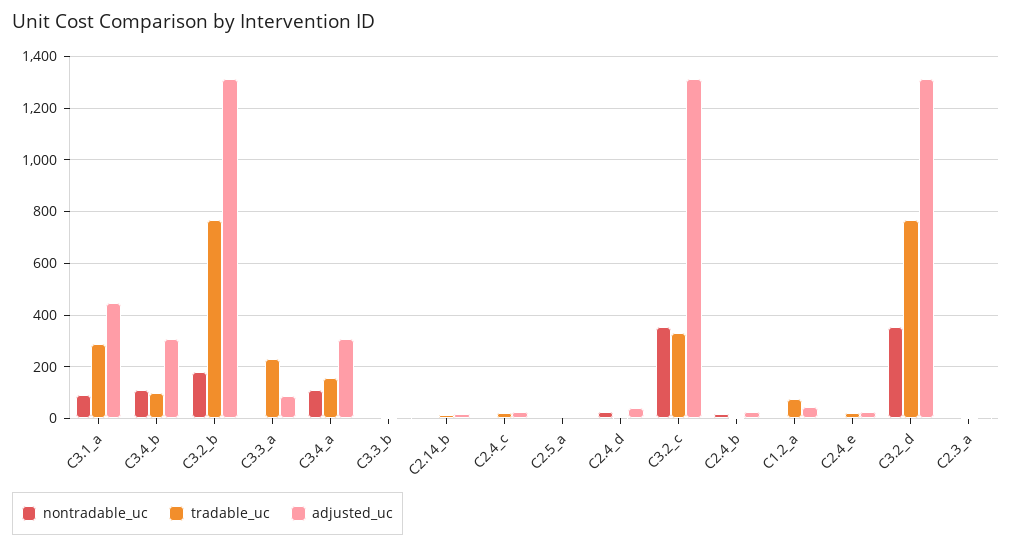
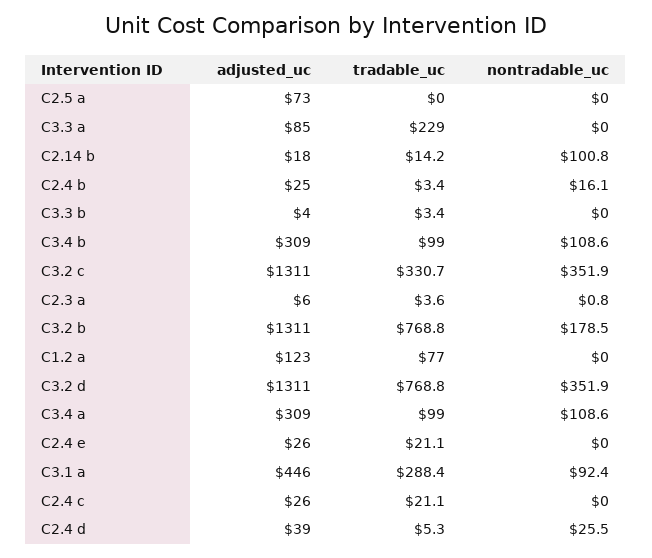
tradable_uc, C3.4_a: 150 -> 99
nontradable_uc, C2.14_b: 0 -> 100.8
adjusted_uc, C2.5_a: 0 -> 73
adjusted_uc, C1.2_a: 50 -> 123

